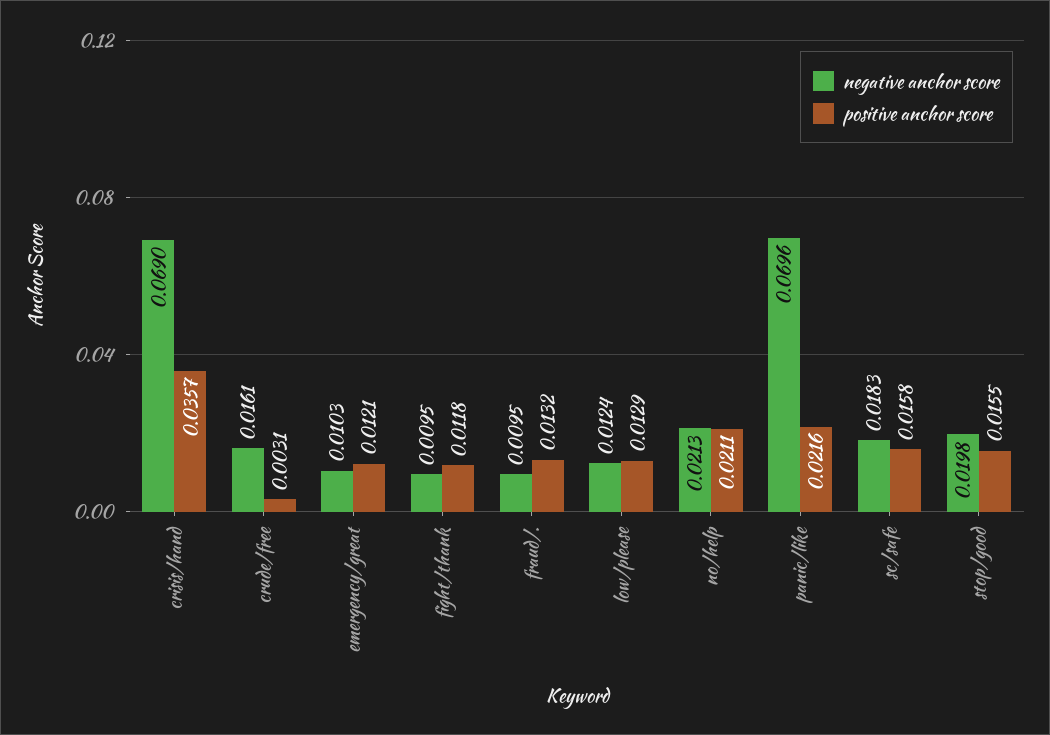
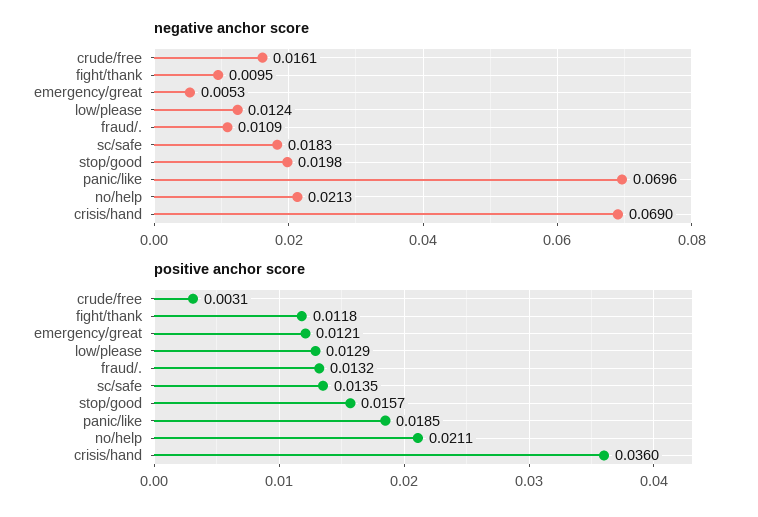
positive anchor score, crisis/hand: 0.0357 -> 0.036
negative anchor score, emergency/great: 0.0103 -> 0.0053
negative anchor score, fraud/.: 0.0095 -> 0.0109
positive anchor score, panic/like: 0.0216 -> 0.0185
positive anchor score, sc/safe: 0.0158 -> 0.0135
positive anchor score, stop/good: 0.0155 -> 0.0157

